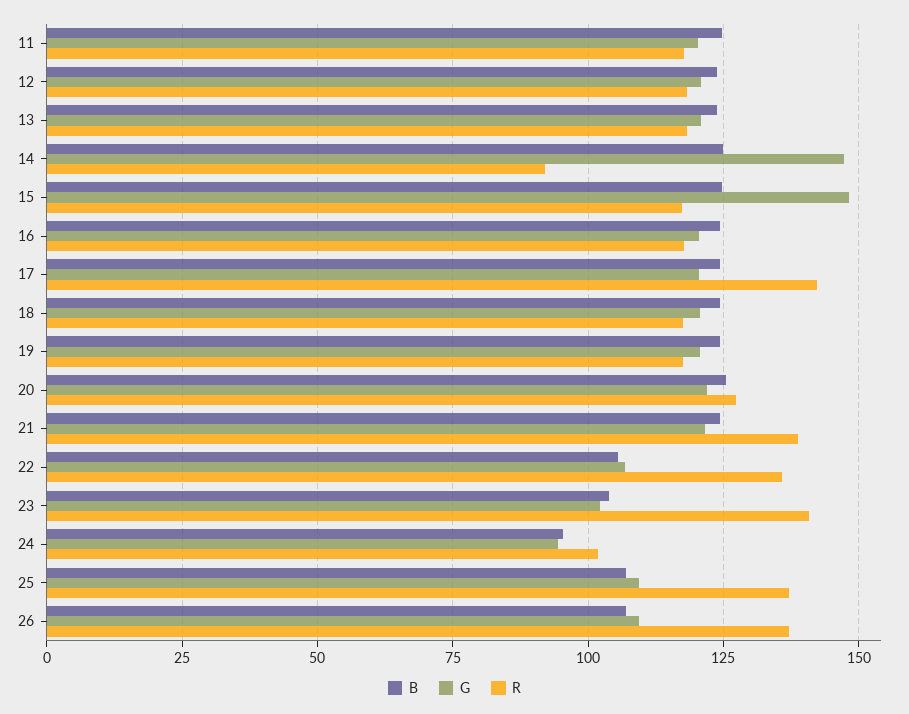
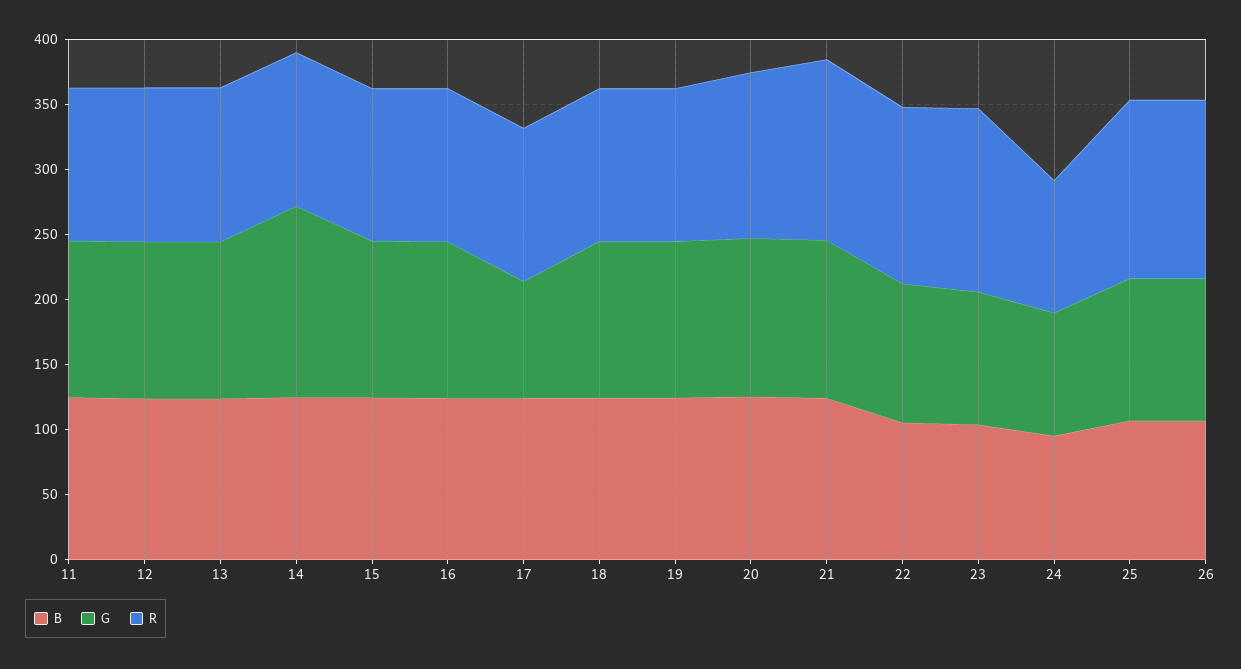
R, 14: 92.5 -> 120
G, 15: 147.5 -> 120
G, 17: 120 -> 90
R, 17: 142.5 -> 120

